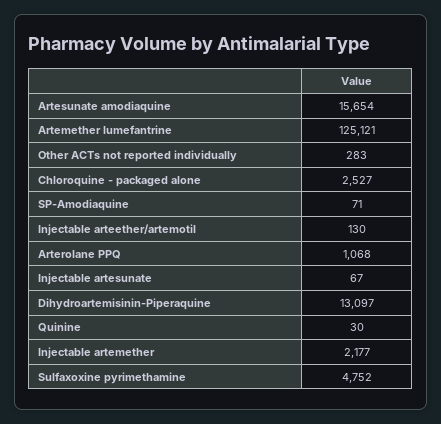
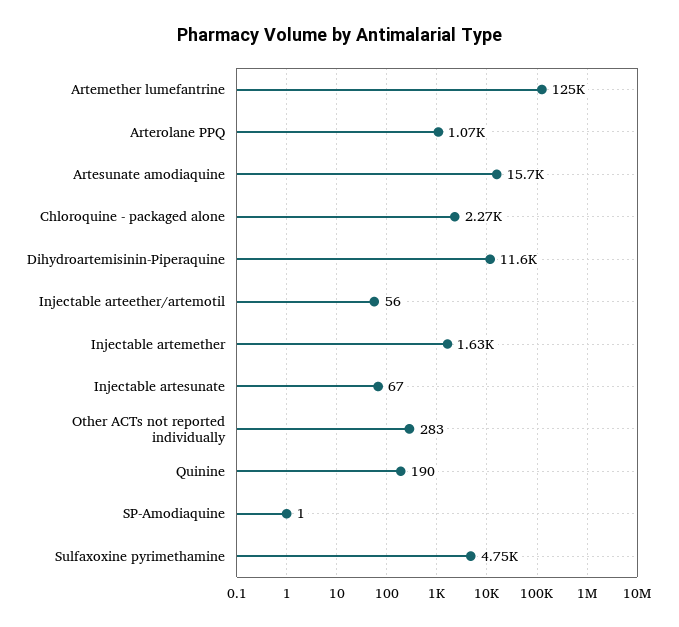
Chloroquine - packaged alone: 2527 -> 2270
SP-Amodiaquine: 71 -> 1
Injectable arteether/artemotil: 130 -> 56
Dihydroartemisinin-Piperaquine: 13097 -> 11600
Quinine: 30 -> 190
Injectable artemether: 2177 -> 1630

